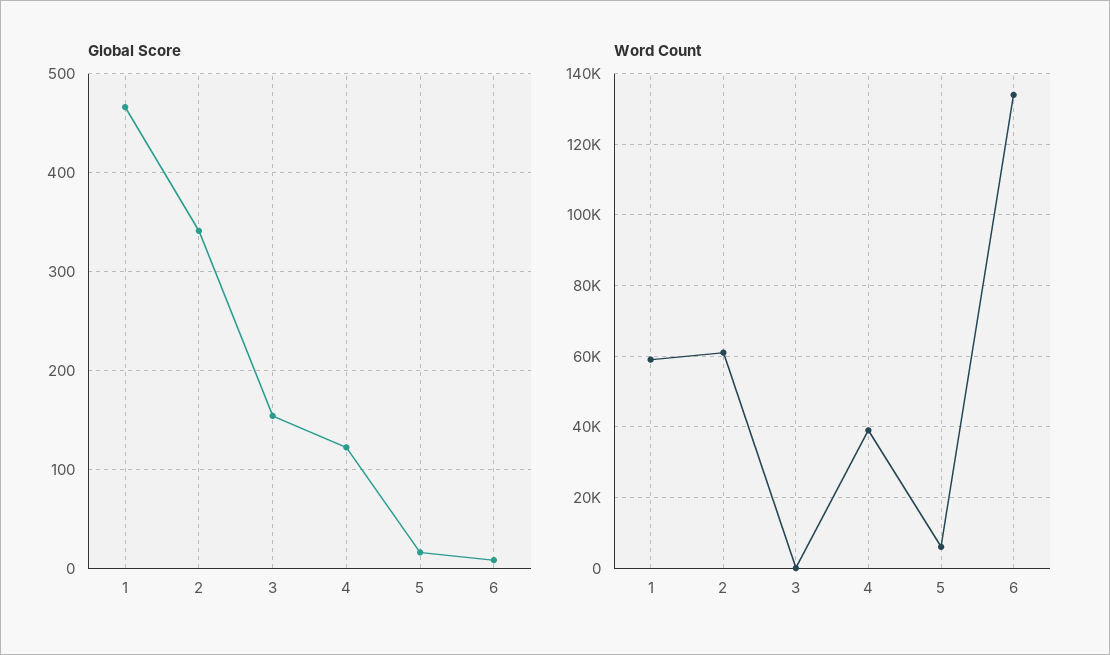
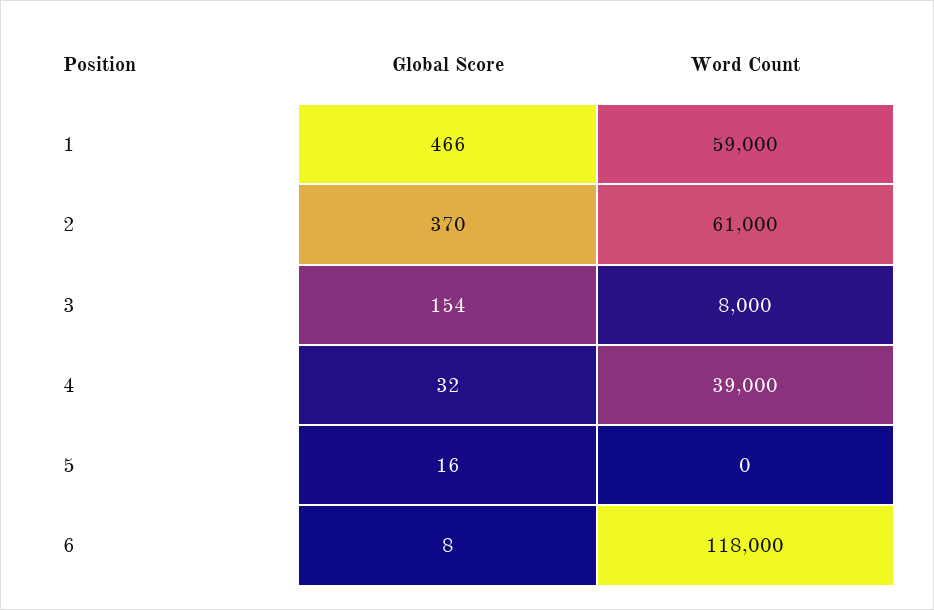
Global Score, 2: 340 -> 370
Global Score, 4: 120 -> 32
Word Count, 3: 0 -> 8000
Word Count, 5: 6000 -> 0
Word Count, 6: 134000 -> 118000

